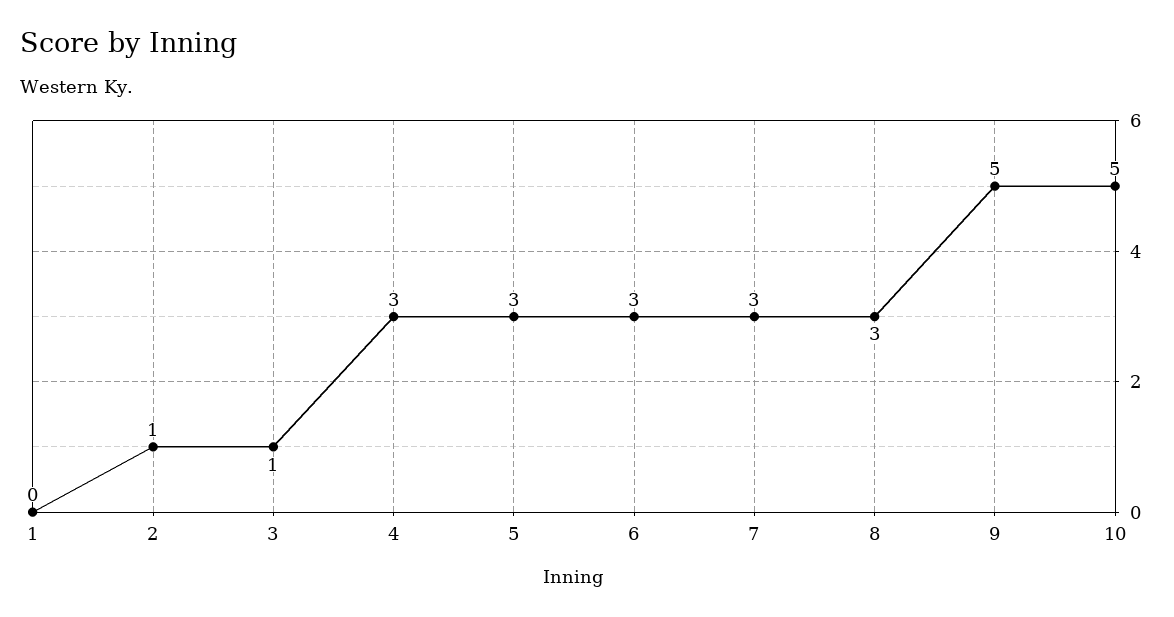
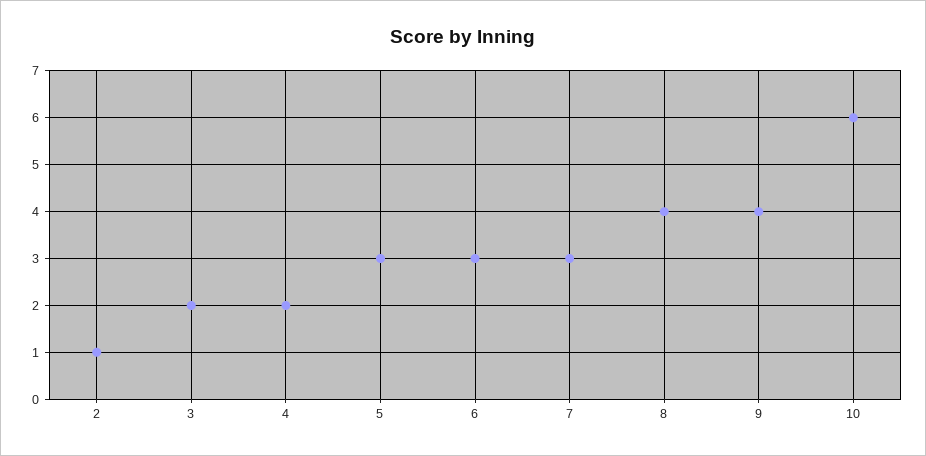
1: 0 -> none
3: 1 -> 2
4: 3 -> 2
8: 3 -> 4
9: 5 -> 4
10: 5 -> 6

